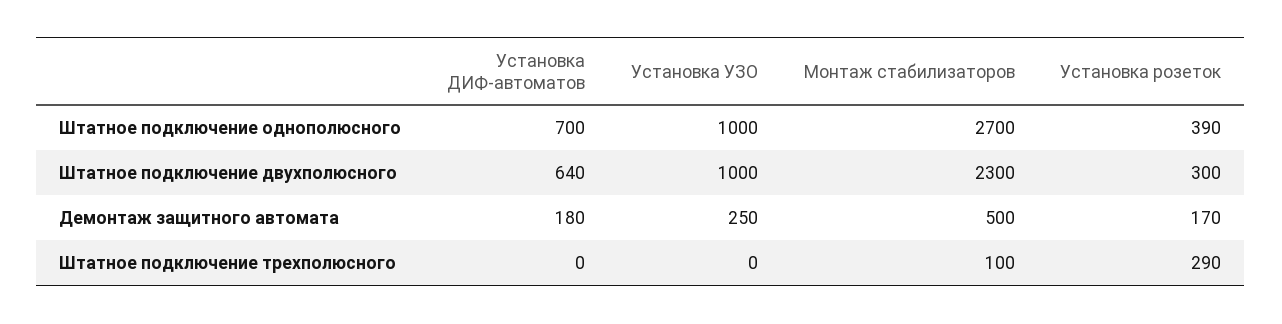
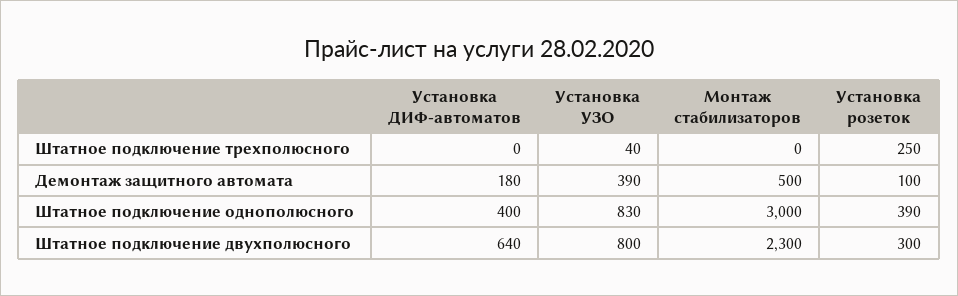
Установка ДИФ-автоматов, Штатное подключение однополюсного: 700 -> 400
Установка УЗО, Штатное подключение однополюсного: 1000 -> 830
Монтаж стабилизаторов, Штатное подключение однополюсного: 2700 -> 3000
Установка УЗО, Штатное подключение двухполюсного: 1000 -> 800
Установка УЗО, Демонтаж защитного автомата: 250 -> 390
Установка розеток, Демонтаж защитного автомата: 170 -> 100
Установка УЗО, Штатное подключение трехполюсного: 0 -> 40
Монтаж стабилизаторов, Штатное подключение трехполюсного: 100 -> 0
Установка розеток, Штатное подключение трехполюсного: 290 -> 250

